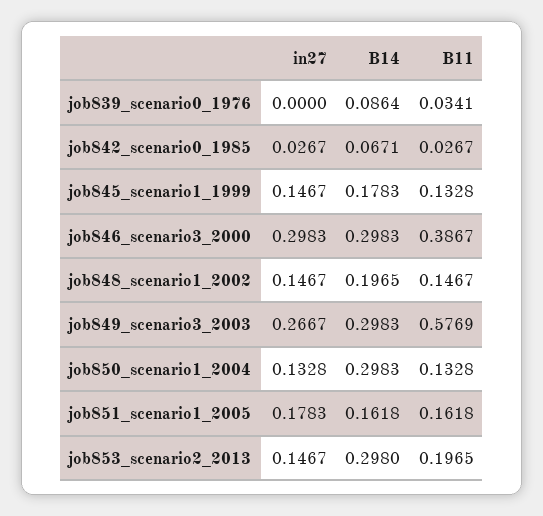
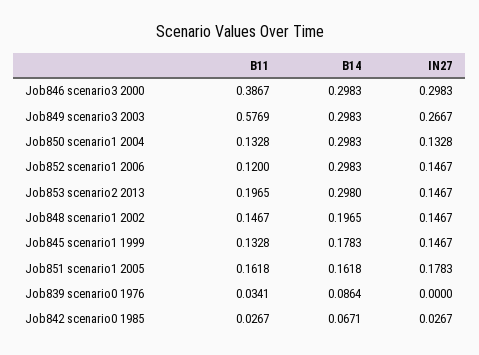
B11, Job852 scenario1 2006: none -> 0.12
B14, Job852 scenario1 2006: none -> 0.2983
in27, Job852 scenario1 2006: none -> 0.1467

